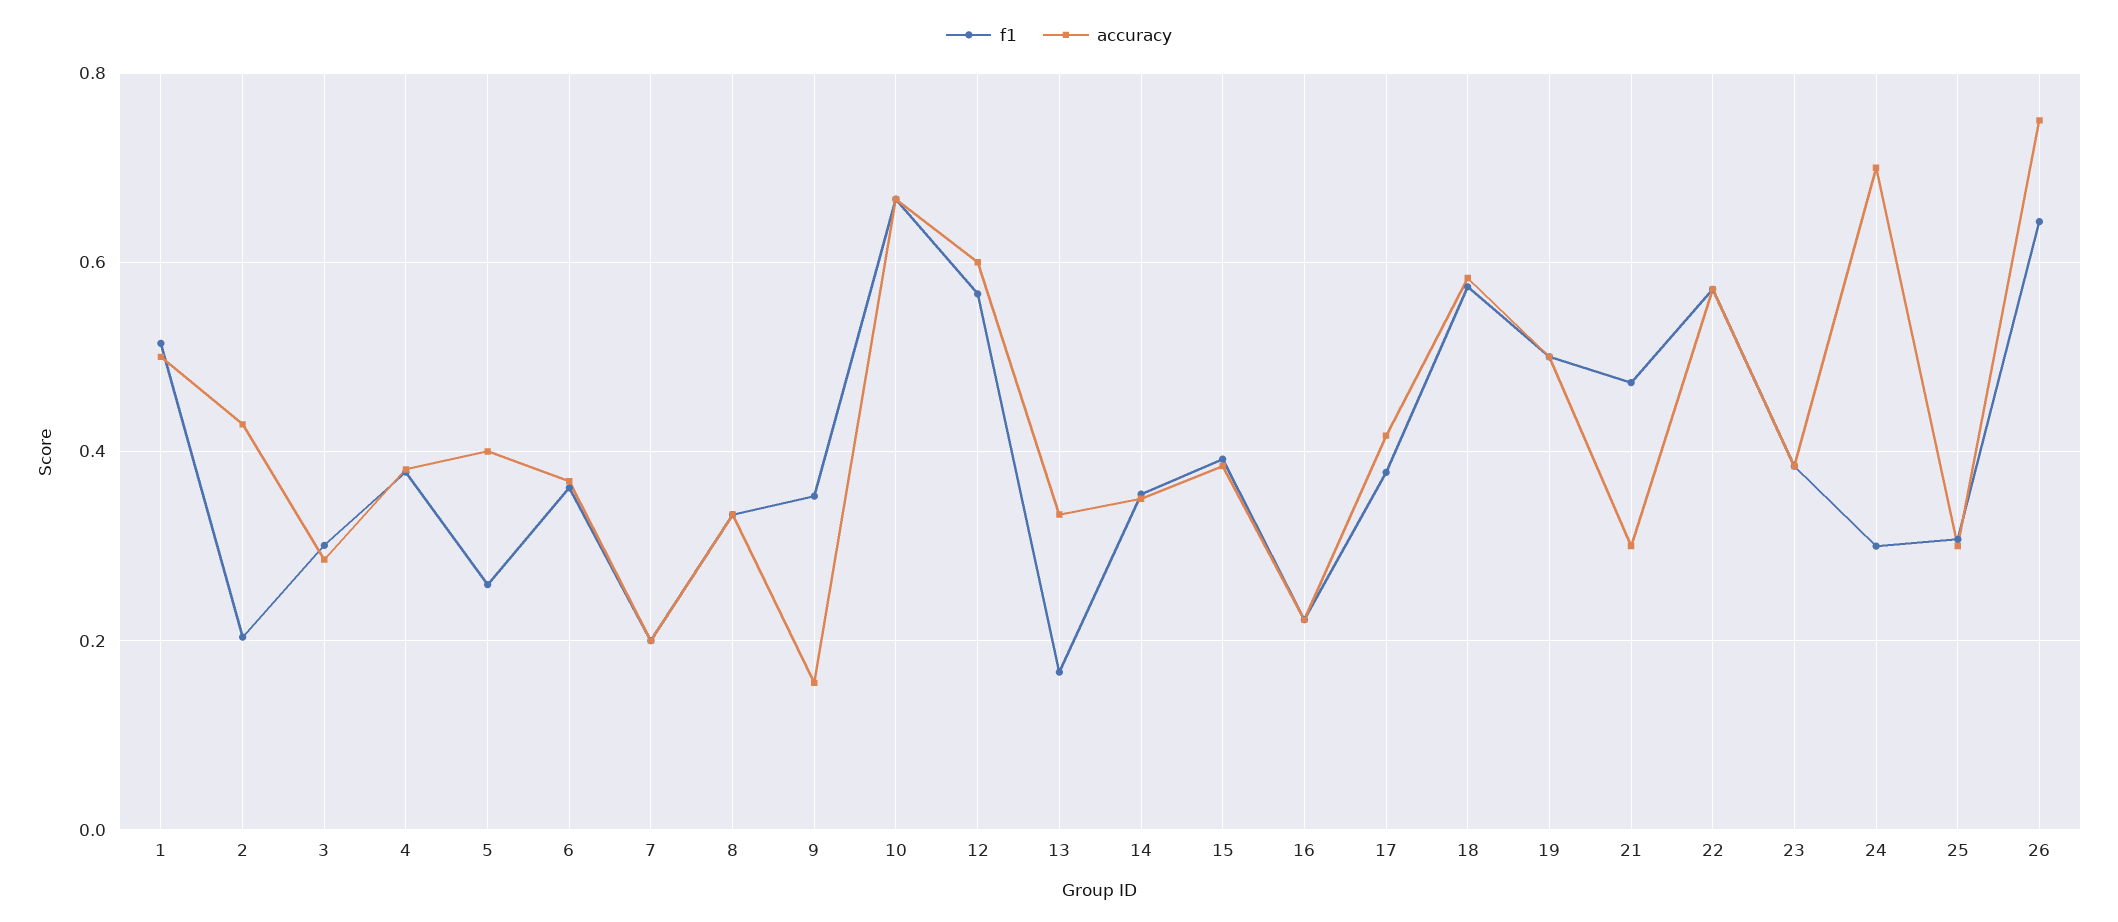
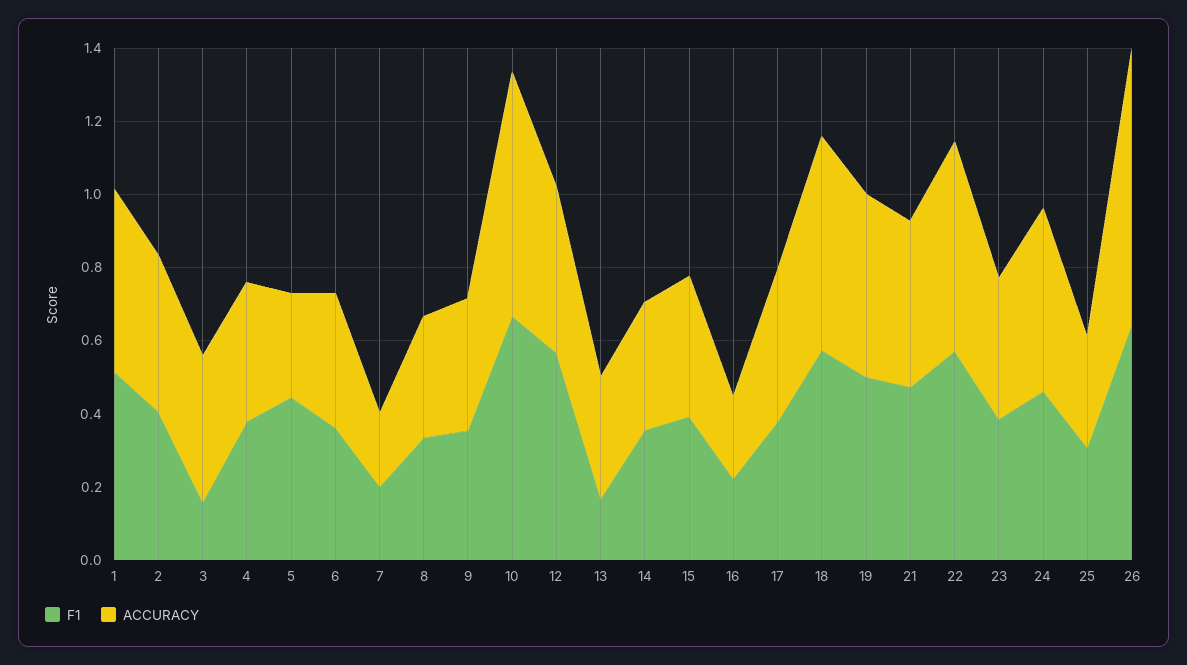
f1, 2: 0.2 -> 0.4
f1, 3: 0.3 -> 0.15
accuracy, 3: 0.28 -> 0.4
f1, 5: 0.26 -> 0.45
accuracy, 5: 0.4 -> 0.3
accuracy, 9: 0.16 -> 0.35
accuracy, 12: 0.6 -> 0.45
accuracy, 21: 0.3 -> 0.45
f1, 24: 0.3 -> 0.45
accuracy, 24: 0.7 -> 0.5

